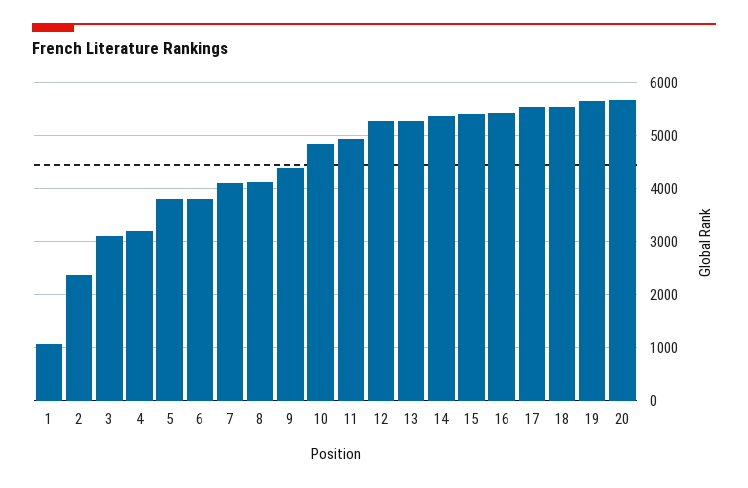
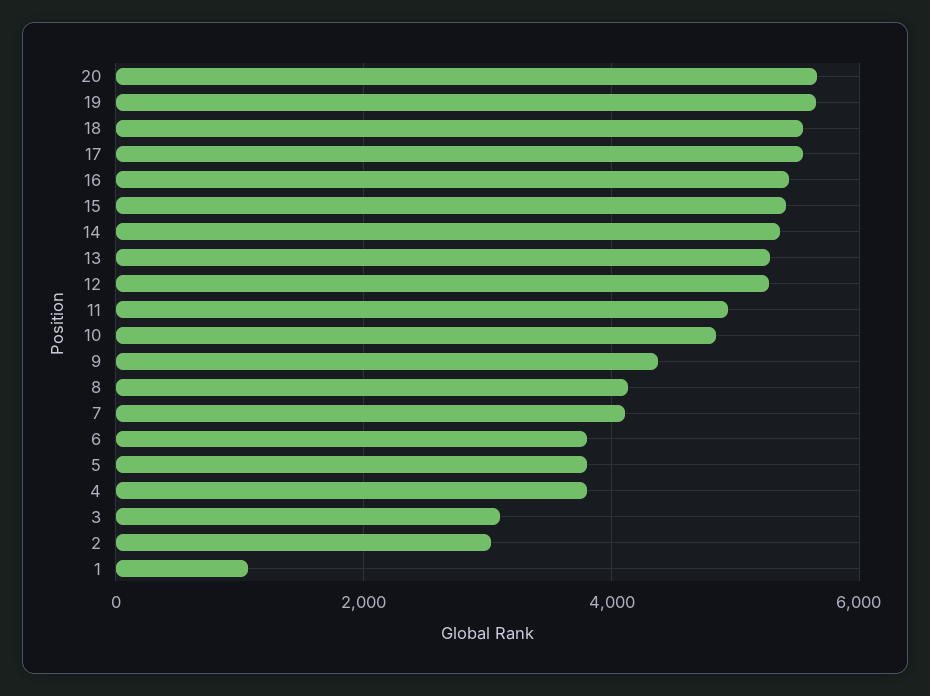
2: 2400 -> 3000
4: 3200 -> 3800

